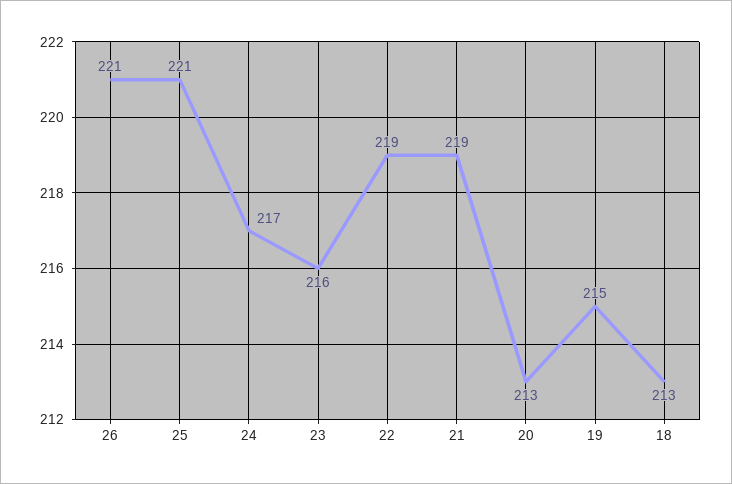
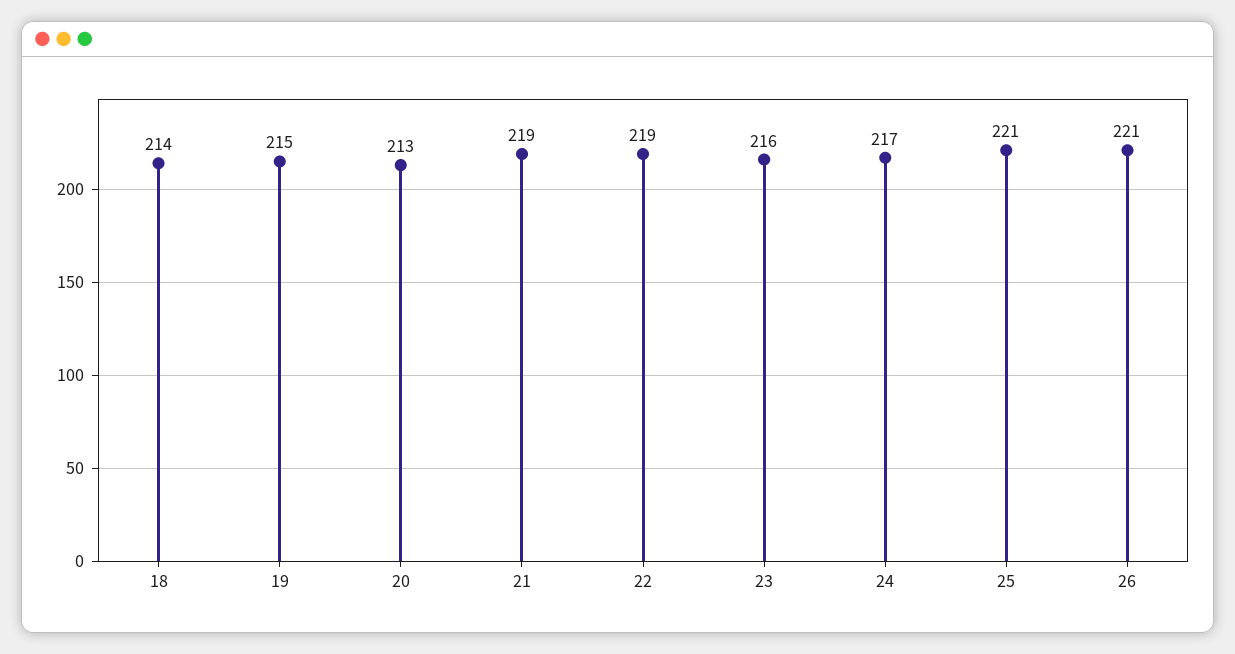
18: 213 -> 214

